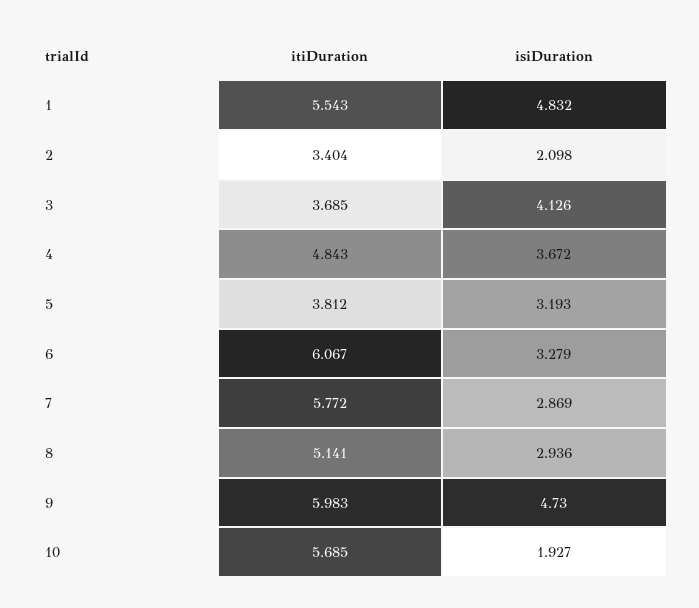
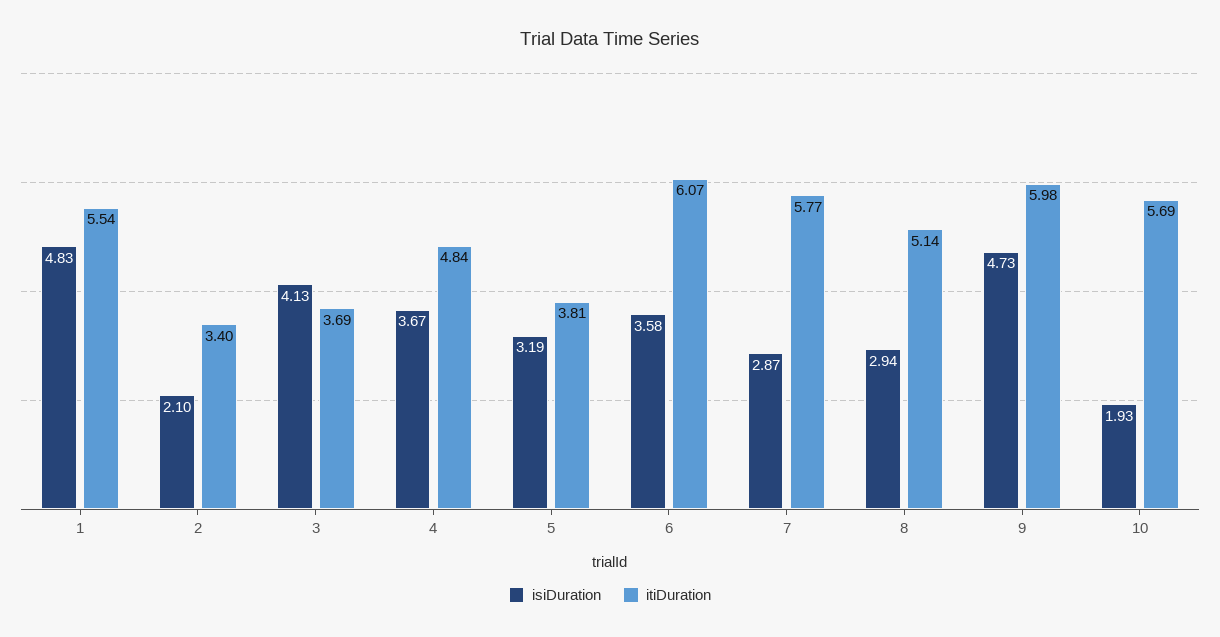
isiDuration, 6: 3.279 -> 3.58

